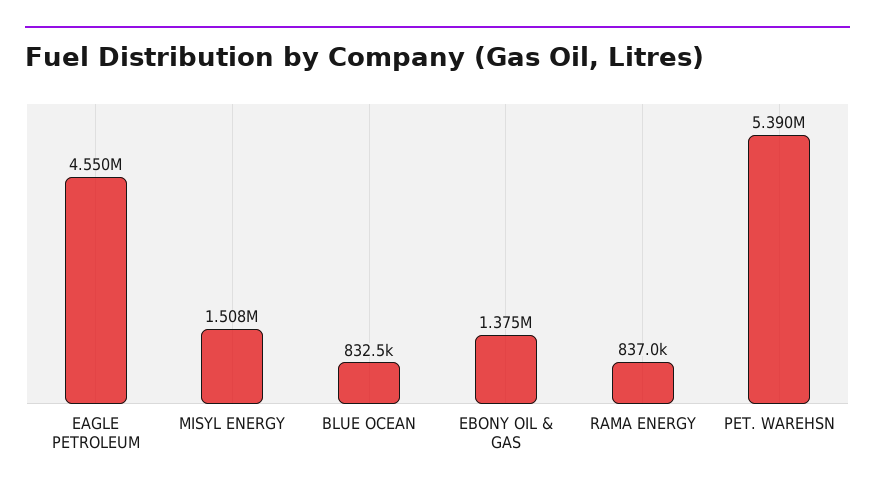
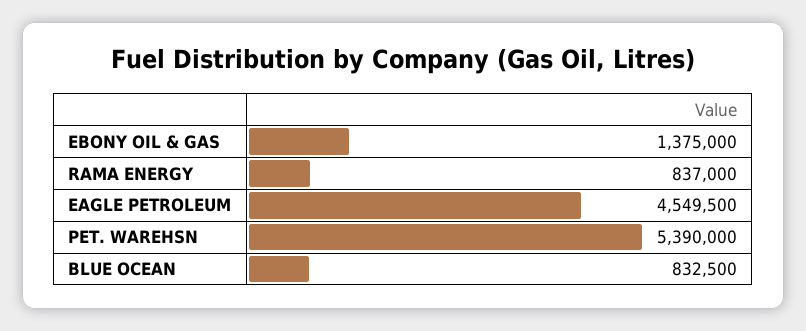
MISYL ENERGY: 1508000 -> none

